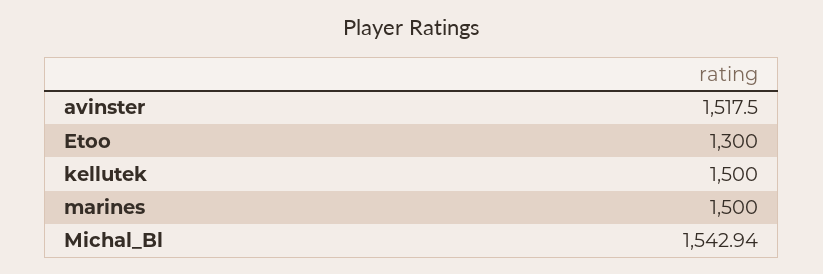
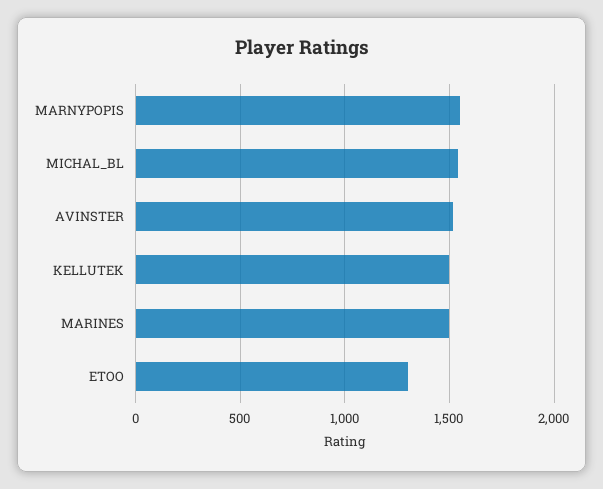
MARNYPOPIS: none -> 1550

